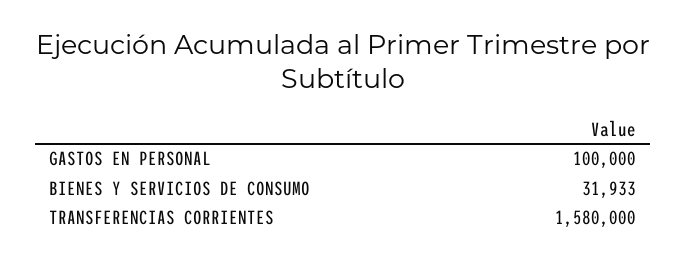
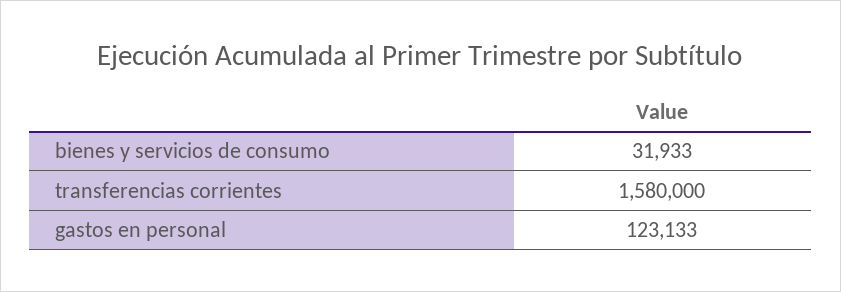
GASTOS EN PERSONAL: 100000 -> 123133

